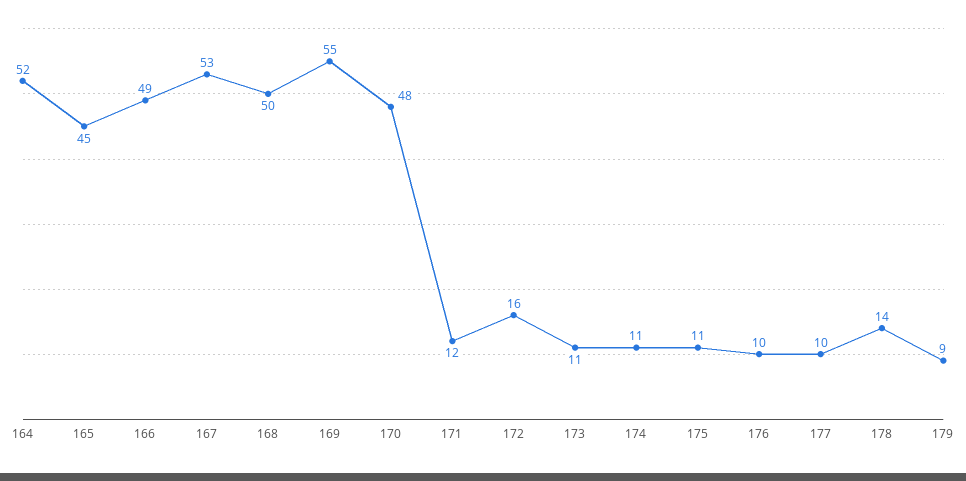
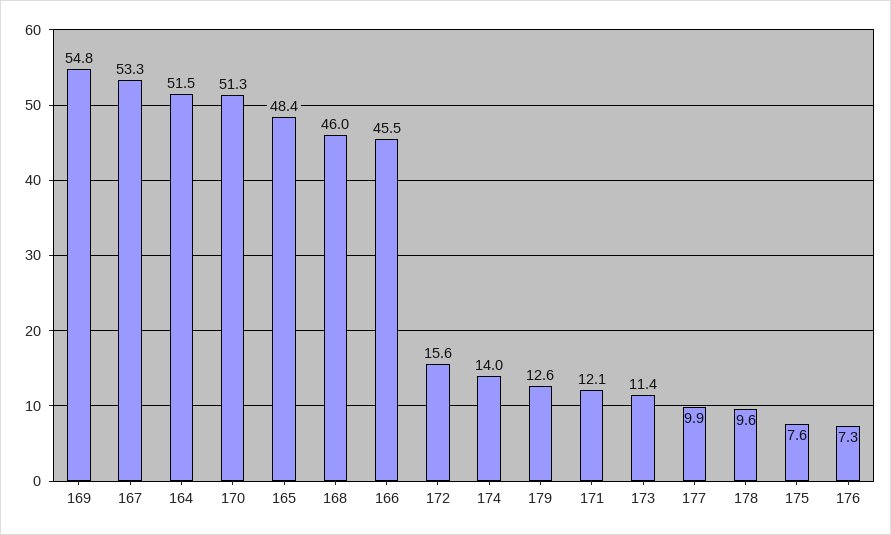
165: 45 -> 48.4
166: 49 -> 45.5
168: 50 -> 46
170: 48 -> 51.3
174: 11 -> 14
175: 11 -> 7.6
176: 10 -> 7.3
178: 14 -> 9.6
179: 9 -> 12.6

